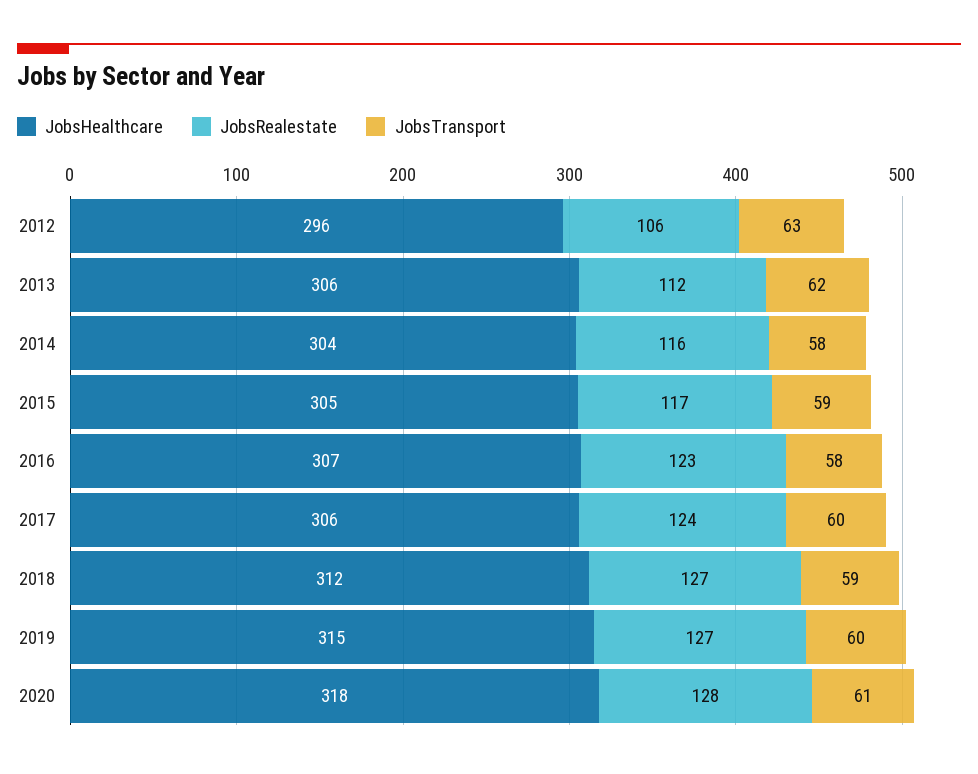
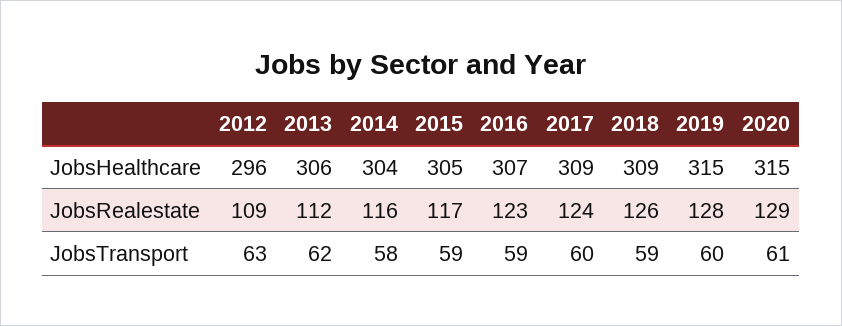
JobsRealestate, 2012: 106 -> 109
JobsTransport, 2016: 58 -> 59
JobsHealthcare, 2017: 306 -> 309
JobsHealthcare, 2018: 312 -> 309
JobsRealestate, 2018: 127 -> 126
JobsRealestate, 2019: 127 -> 128
JobsHealthcare, 2020: 318 -> 315
JobsRealestate, 2020: 128 -> 129

